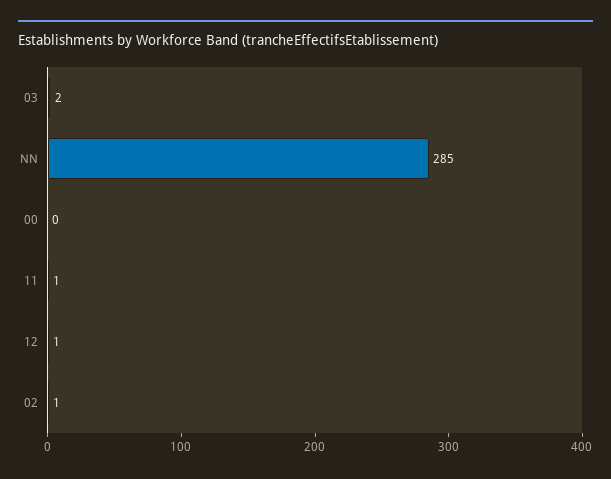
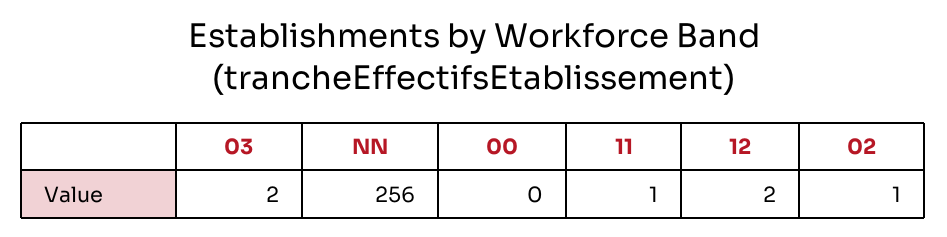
NN: 285 -> 256
12: 1 -> 2

